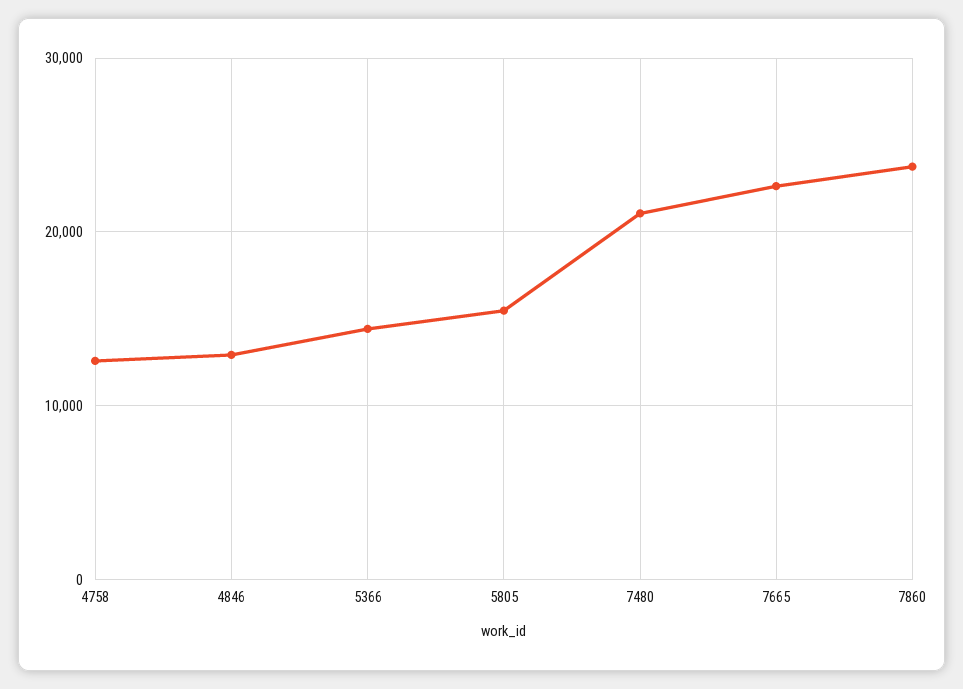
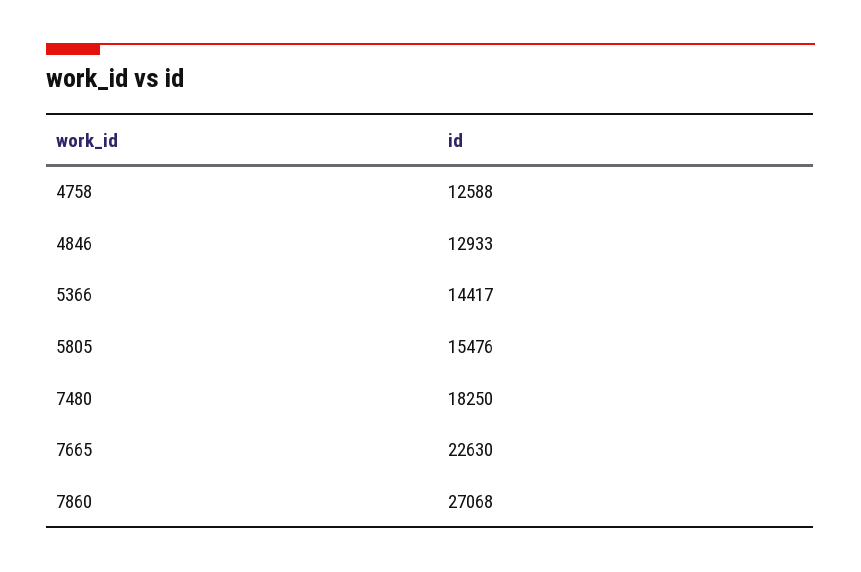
7480: 21000 -> 18250
7860: 24000 -> 27068

